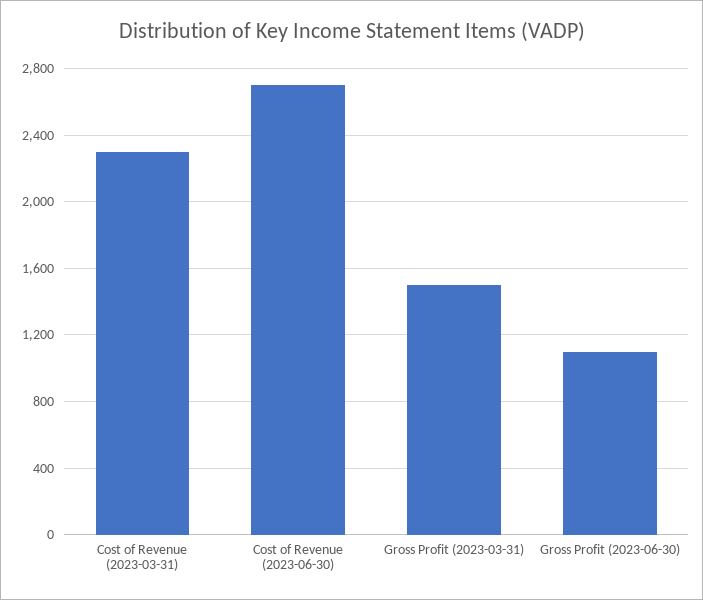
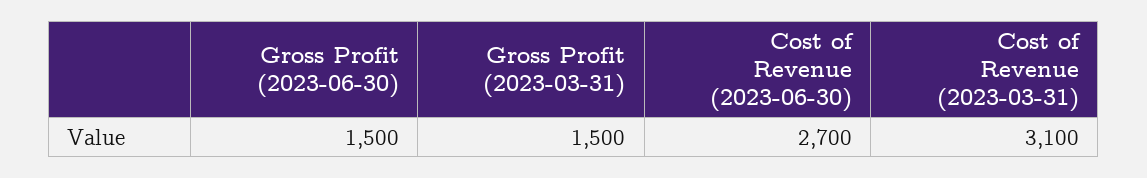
Cost of Revenue (2023-03-31): 2300 -> 3100
Gross Profit (2023-06-30): 1100 -> 1500

